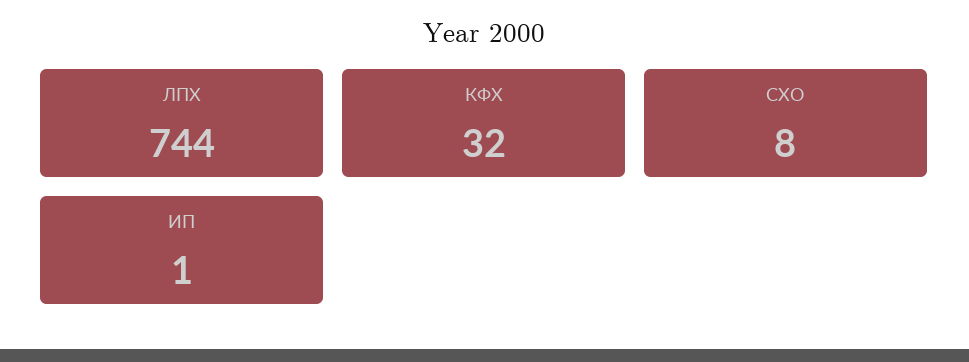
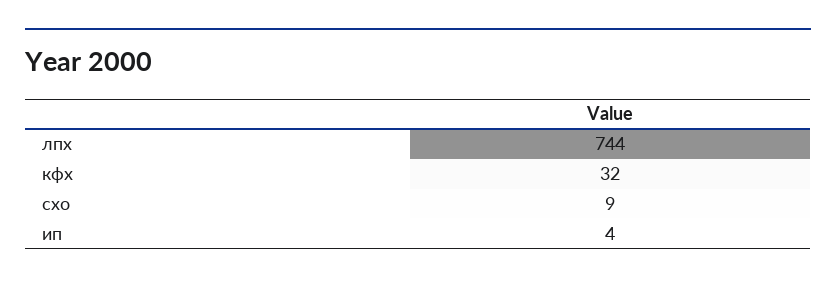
СХО: 8 -> 9
ИП: 1 -> 4

